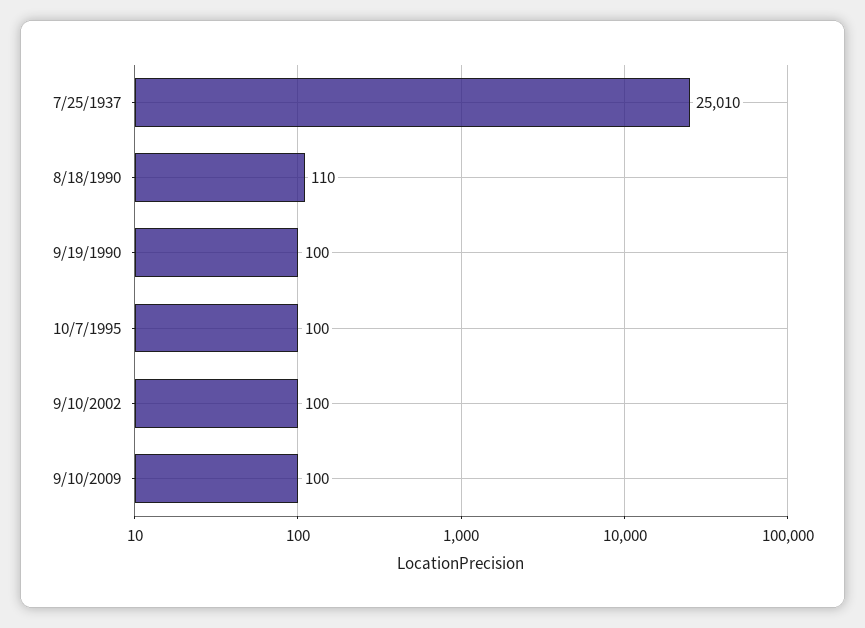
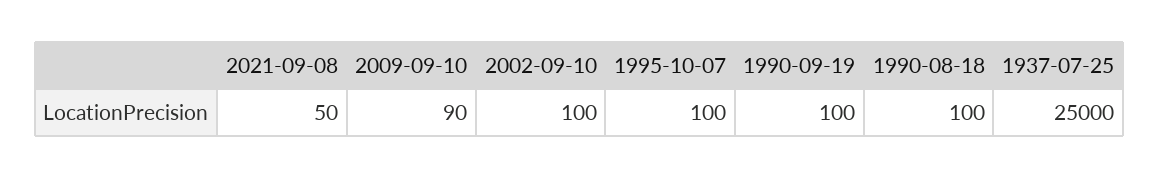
7/25/1937: 25010 -> 25000
8/18/1990: 110 -> 100
9/10/2009: 100 -> 90
2021-09-08: none -> 50

